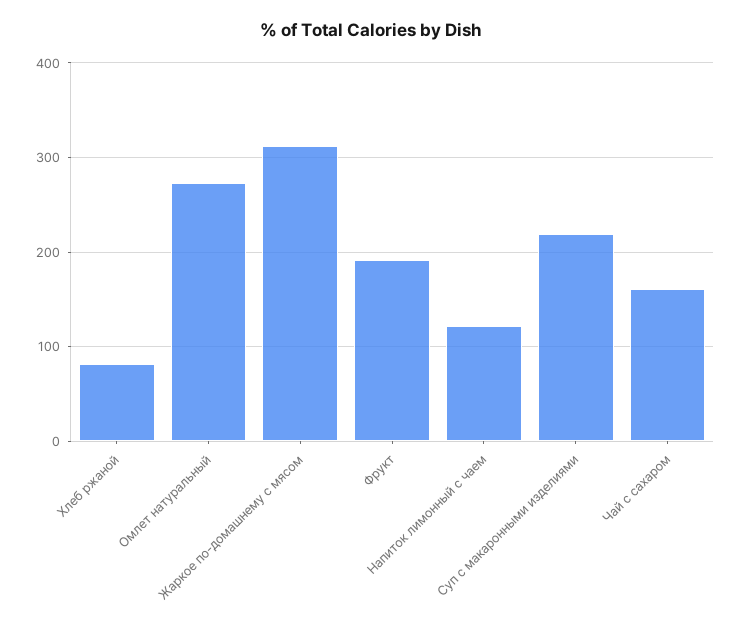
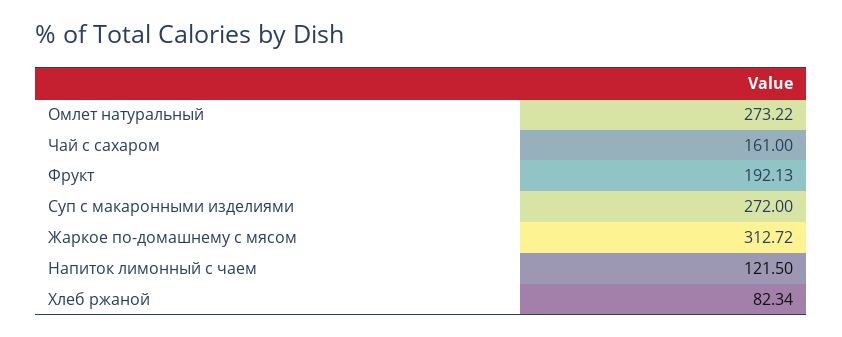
Суп с макаронными изделиями: 220 -> 272

